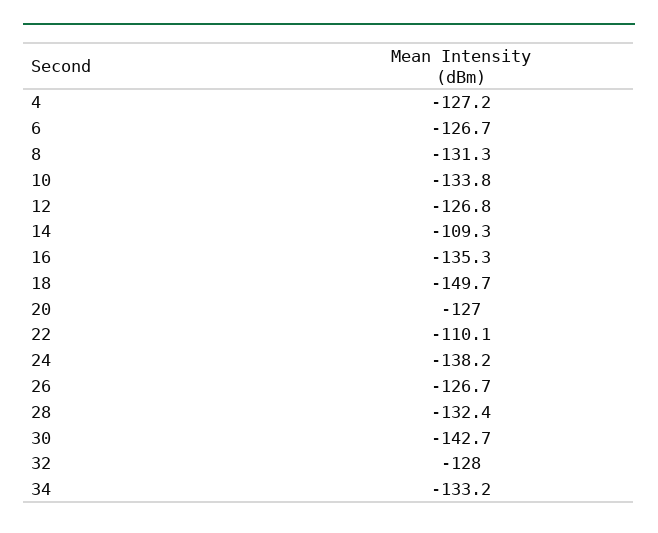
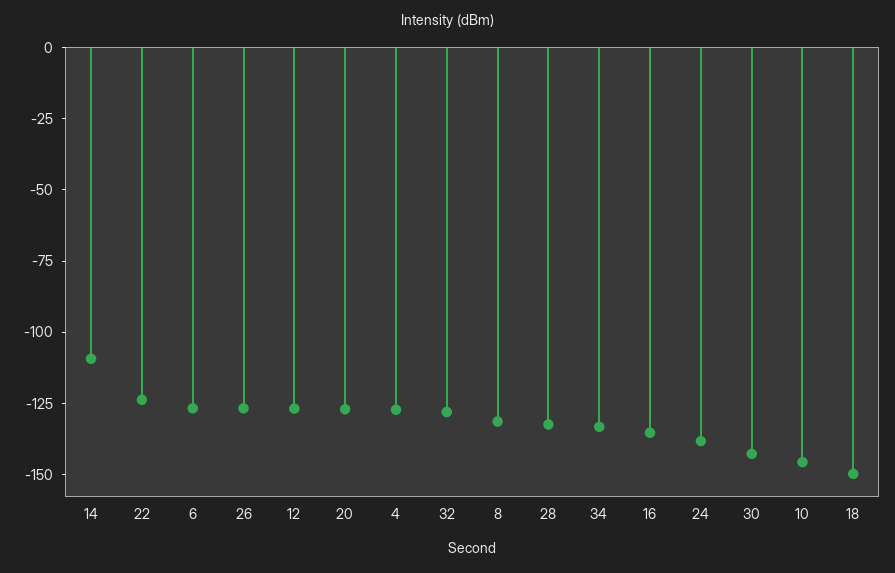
10: -133.8 -> -145
22: -110.1 -> -125

